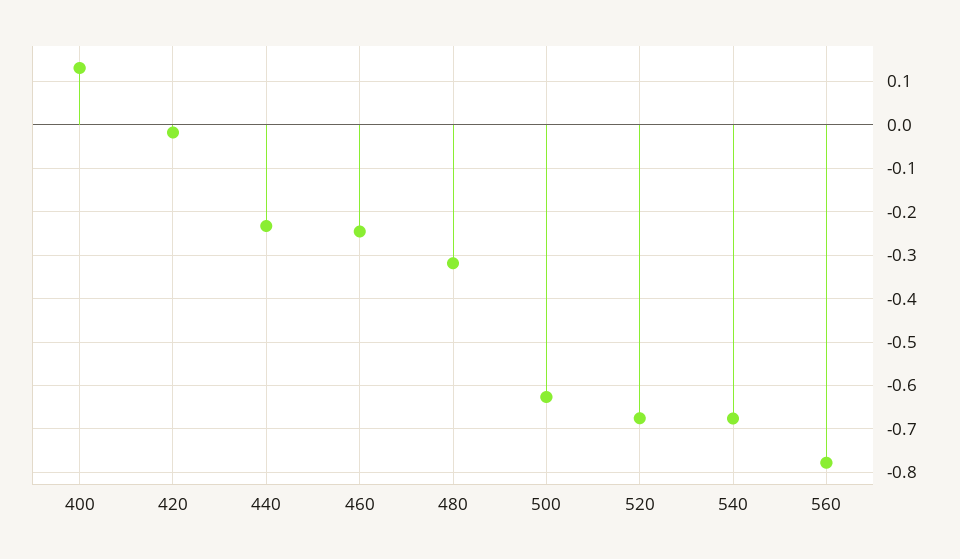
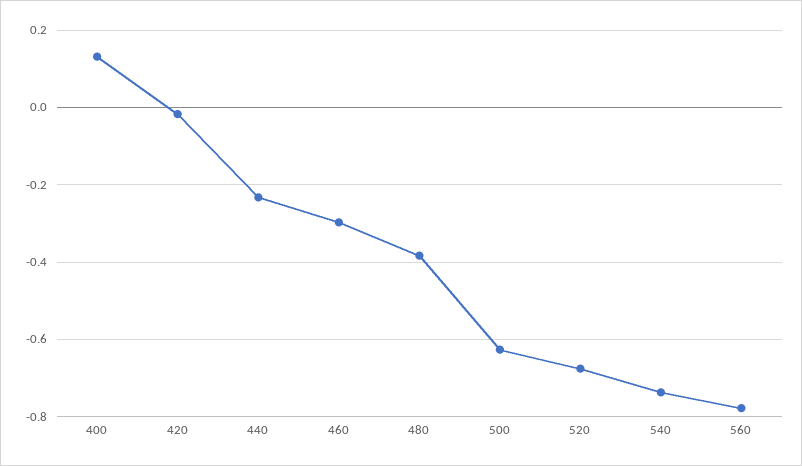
460: -0.24 -> -0.3
480: -0.32 -> -0.38
540: -0.68 -> -0.74

